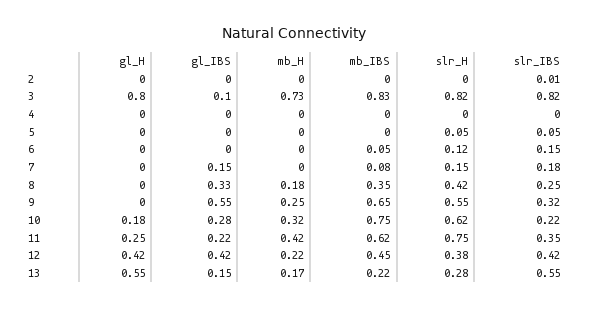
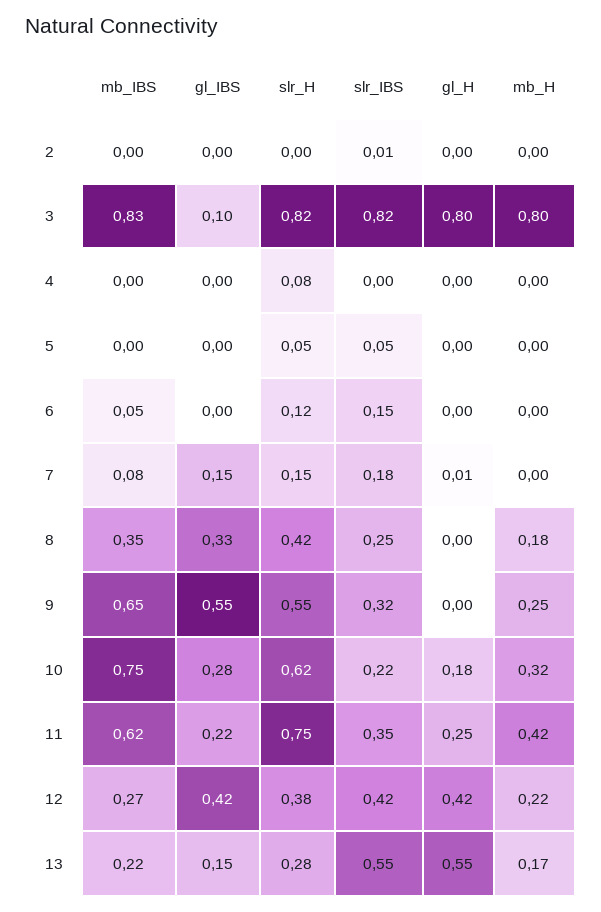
mb_H, 3: 0.73 -> 0.8
slr_H, 4: 0 -> 0.08
gl_H, 7: 0 -> 0.01
mb_IBS, 12: 0.45 -> 0.27

